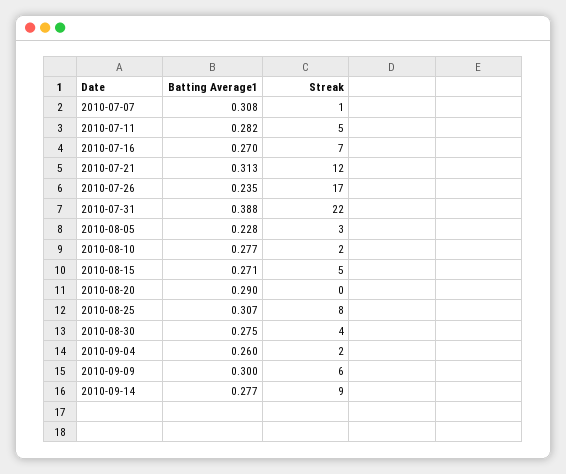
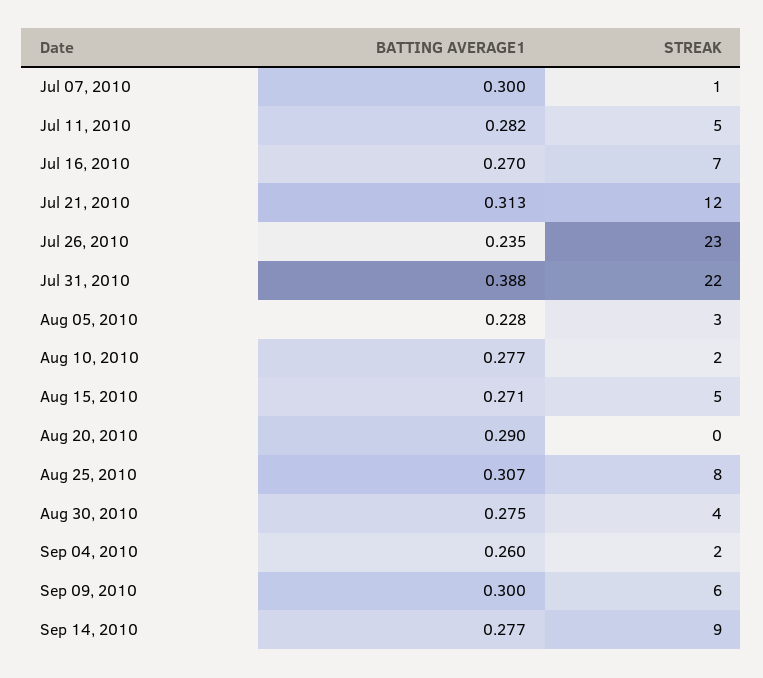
Batting Average1, 2010-07-07: 0.308 -> 0.3
Streak, 2010-07-26: 17 -> 23

